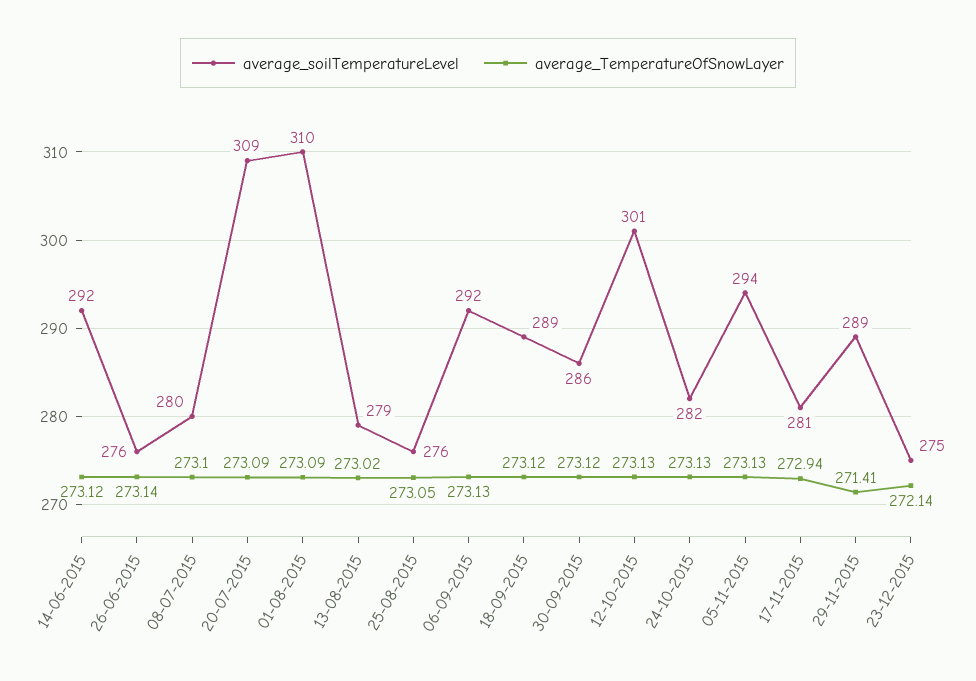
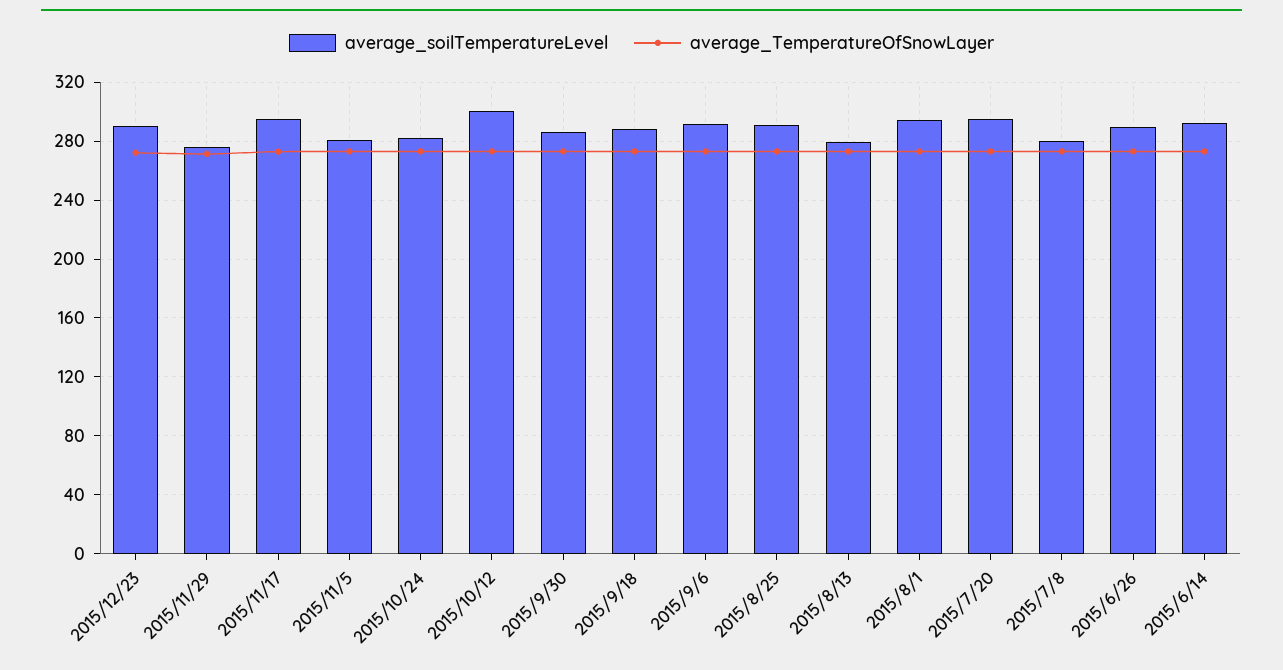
average_soilTemperatureLevel, 26-06-2015: 276 -> 290
average_soilTemperatureLevel, 20-07-2015: 309 -> 295
average_soilTemperatureLevel, 01-08-2015: 310 -> 295
average_soilTemperatureLevel, 25-08-2015: 276 -> 290
average_soilTemperatureLevel, 05-11-2015: 294 -> 280
average_soilTemperatureLevel, 17-11-2015: 281 -> 295
average_soilTemperatureLevel, 29-11-2015: 289 -> 275
average_soilTemperatureLevel, 23-12-2015: 275 -> 290

